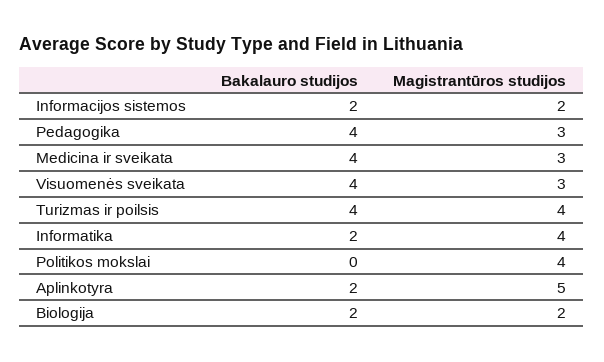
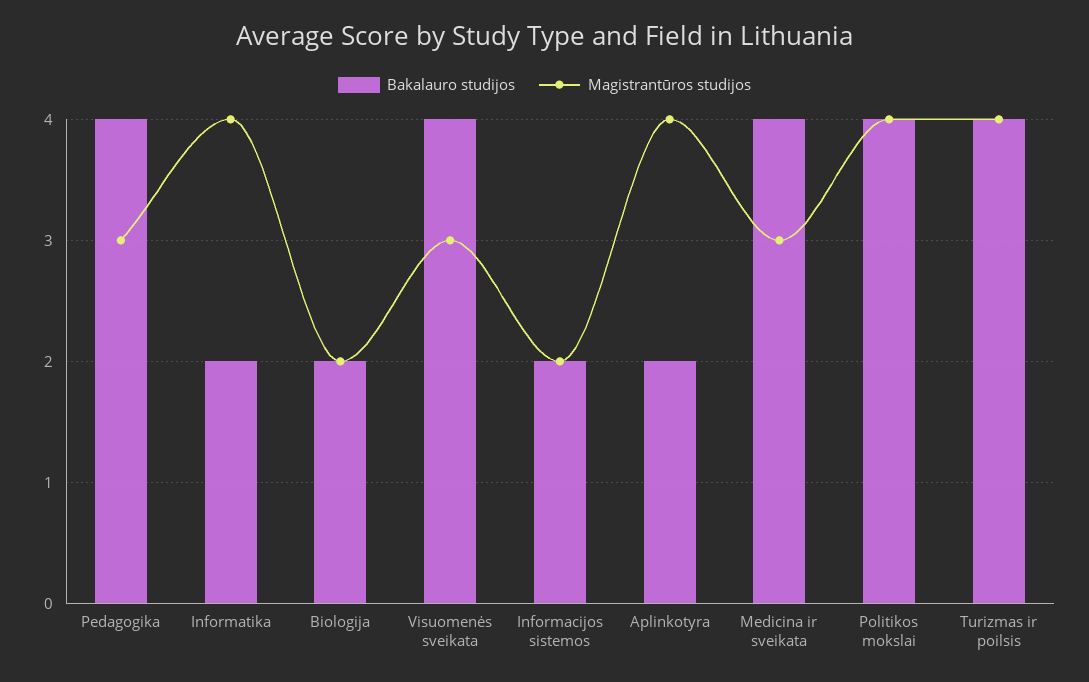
Bakalauro studijos, Politikos mokslai: 0 -> 4
Magistrantūros studijos, Aplinkotyra: 5 -> 4

